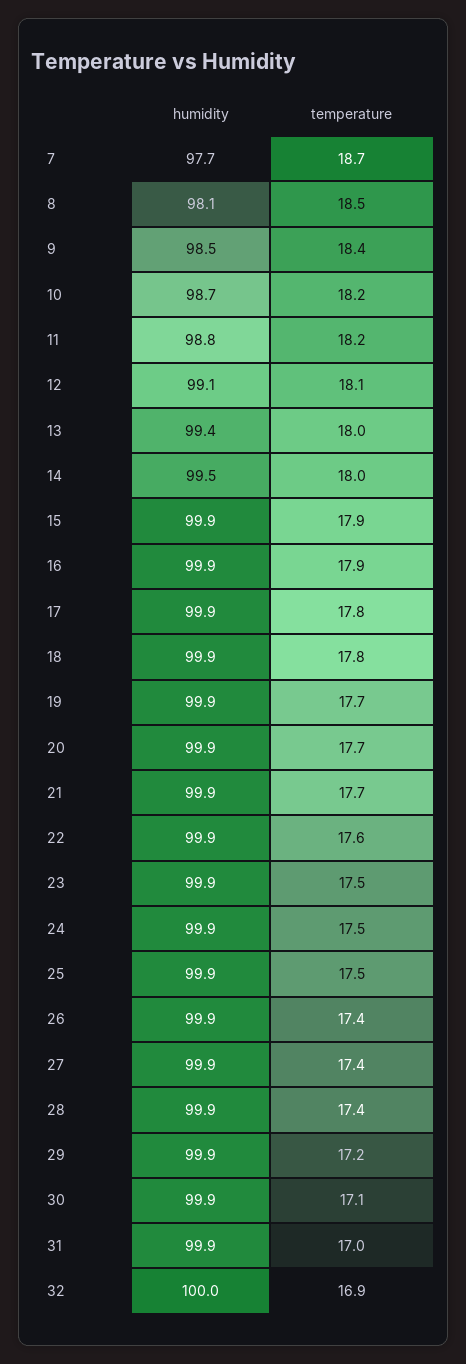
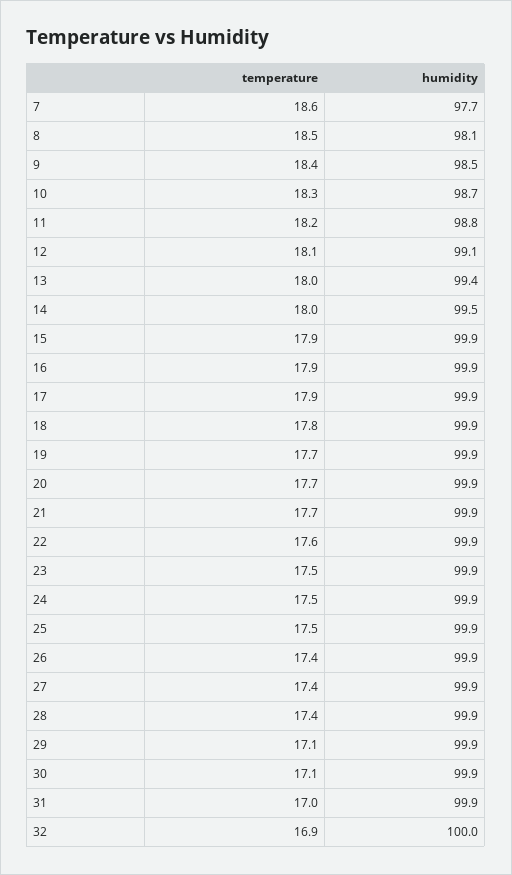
temperature, 7: 18.7 -> 18.6
temperature, 10: 18.2 -> 18.3
temperature, 17: 17.8 -> 17.9
temperature, 29: 17.2 -> 17.1

